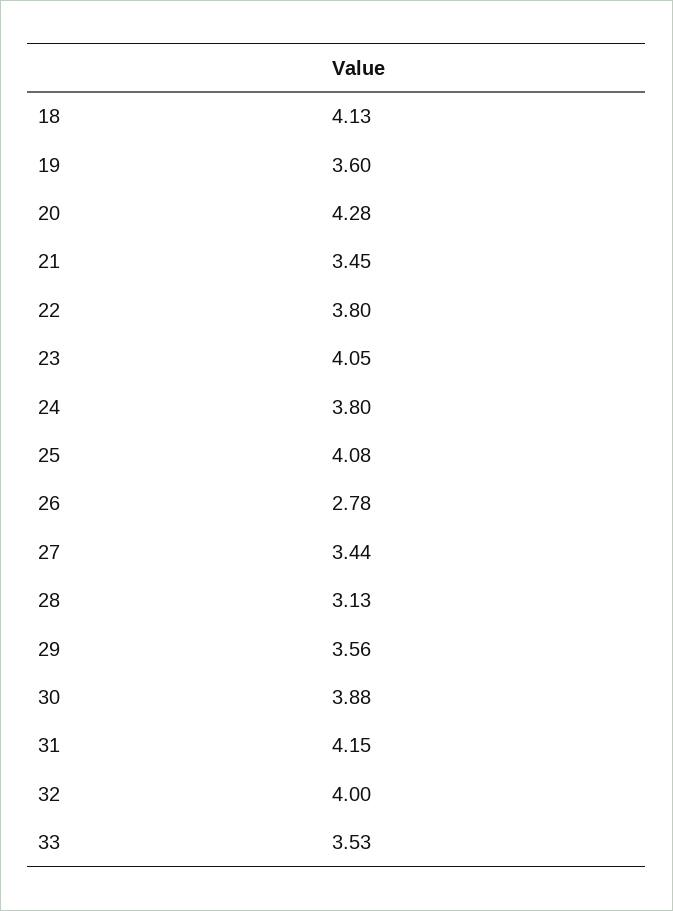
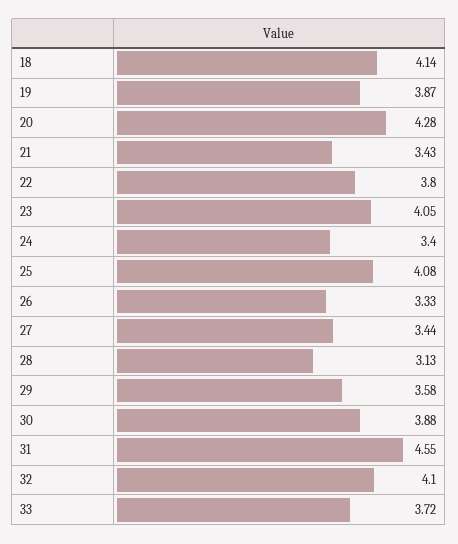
18: 4.13 -> 4.14
19: 3.6 -> 3.87
21: 3.45 -> 3.43
24: 3.8 -> 3.4
26: 2.78 -> 3.33
29: 3.56 -> 3.58
31: 4.15 -> 4.55
32: 4 -> 4.1
33: 3.53 -> 3.72

